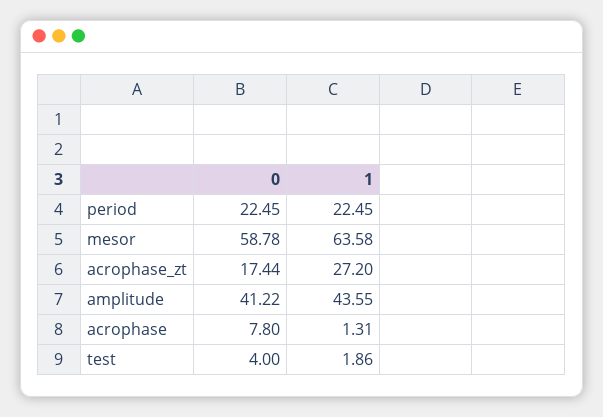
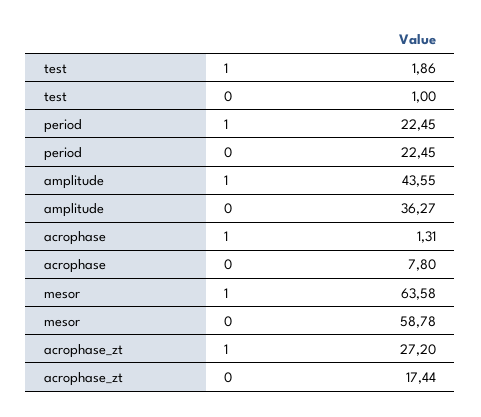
0, amplitude: 41.22 -> 36.27
0, test: 4 -> 1

